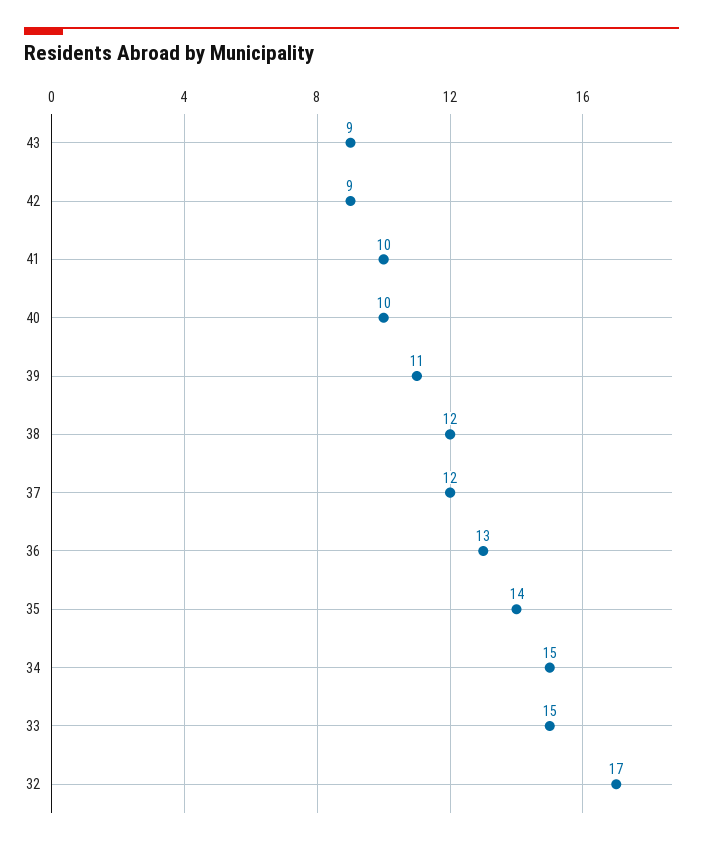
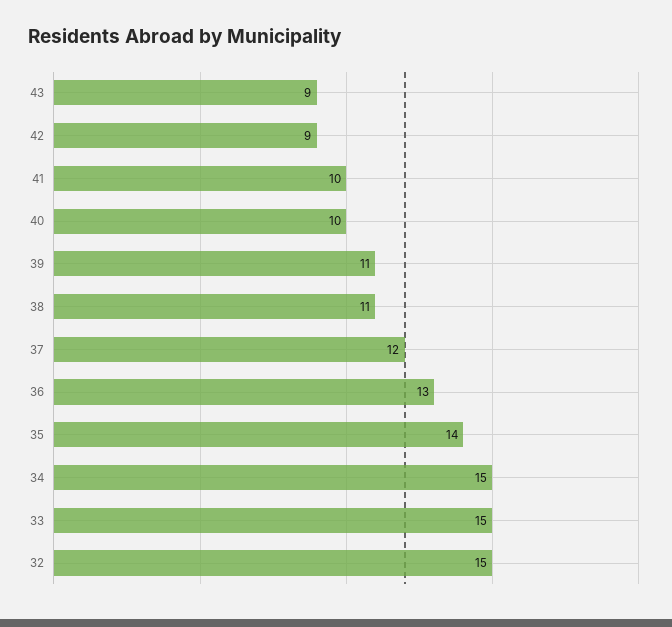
38: 12 -> 11
32: 17 -> 15

